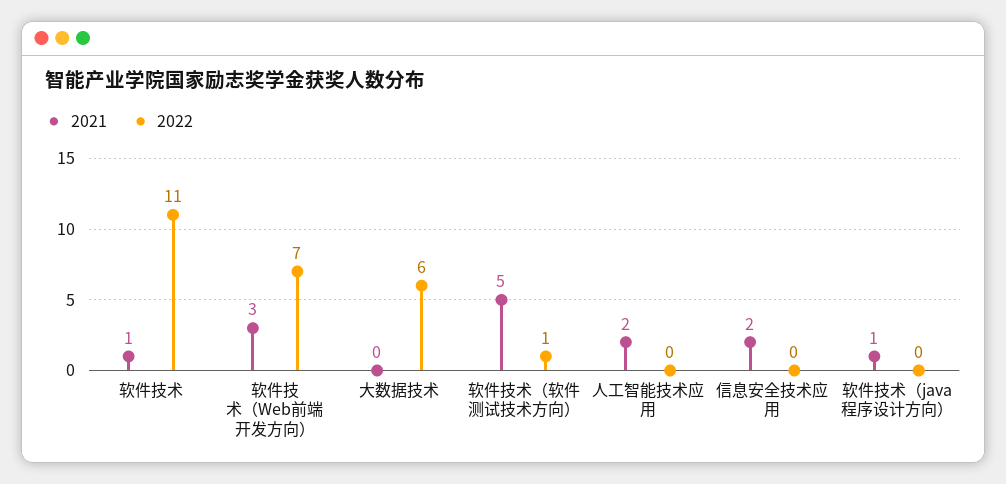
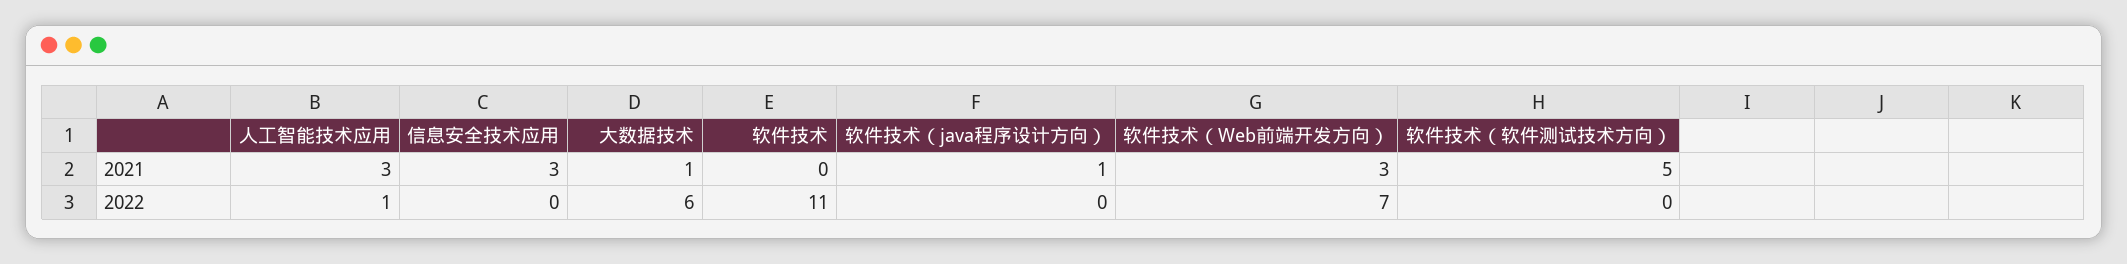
2021, 软件技术: 1 -> 0
2021, 大数据技术: 0 -> 1
2022, 软件技术（软件测试技术方向）: 1 -> 0
2021, 人工智能技术应用: 2 -> 3
2022, 人工智能技术应用: 0 -> 1
2021, 信息安全技术应用: 2 -> 3

